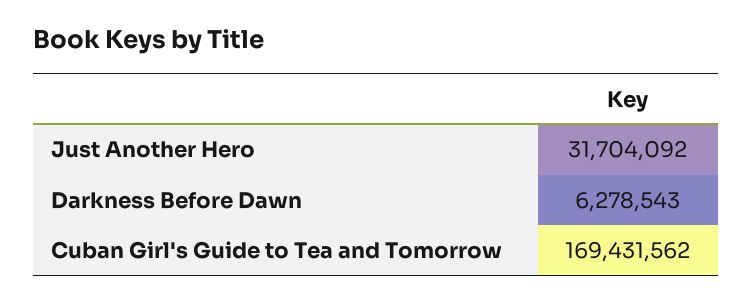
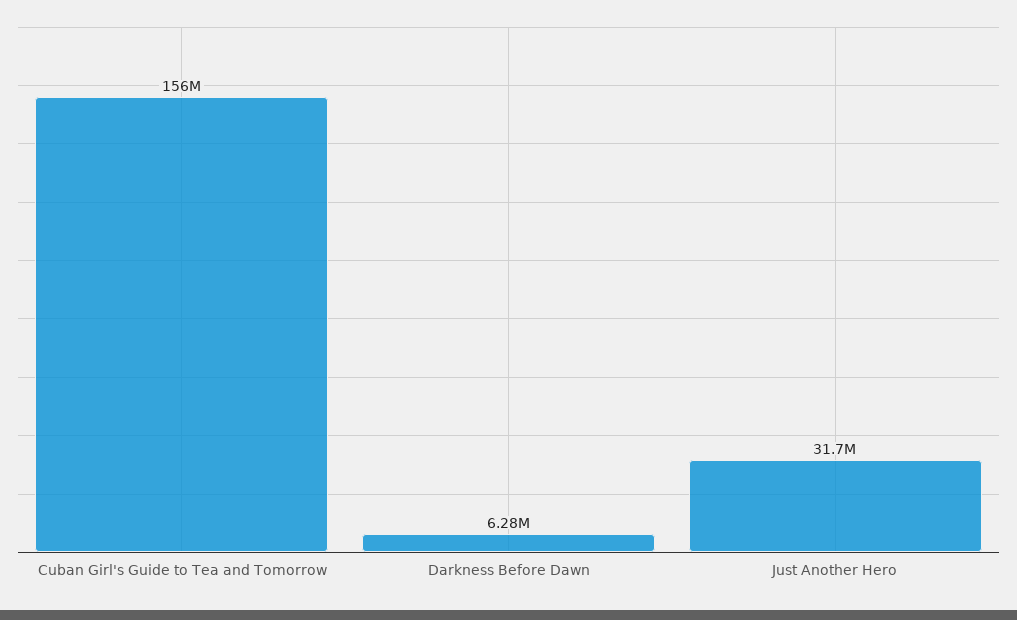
Cuban Girl's Guide to Tea and Tomorrow: 169431562 -> 156000000

